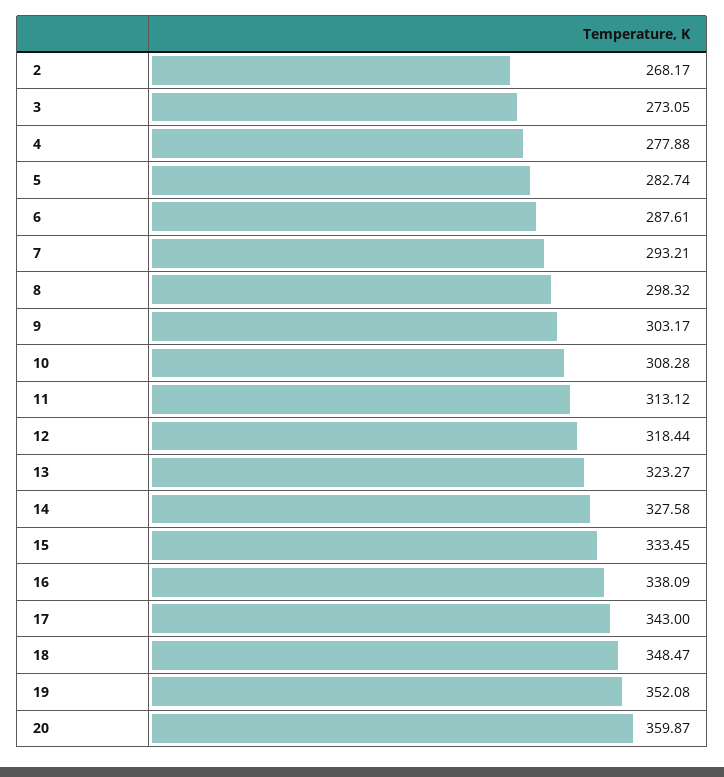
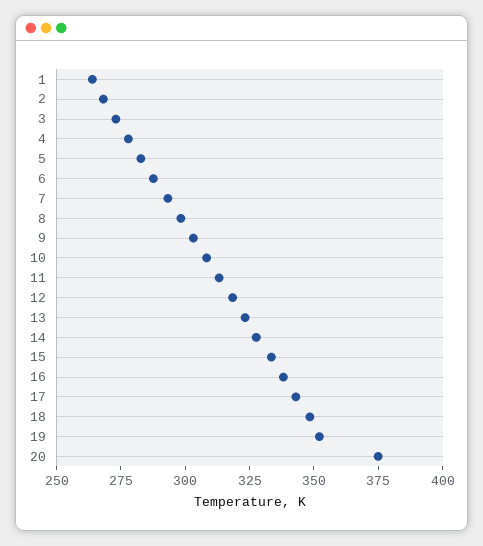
20: 359.87 -> 375
1: none -> 265

